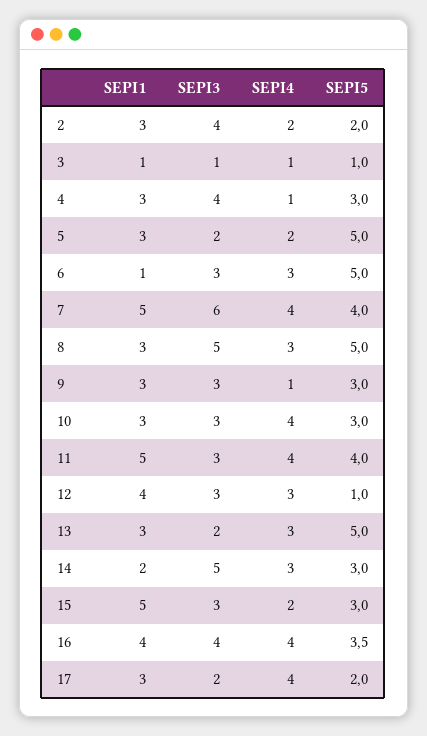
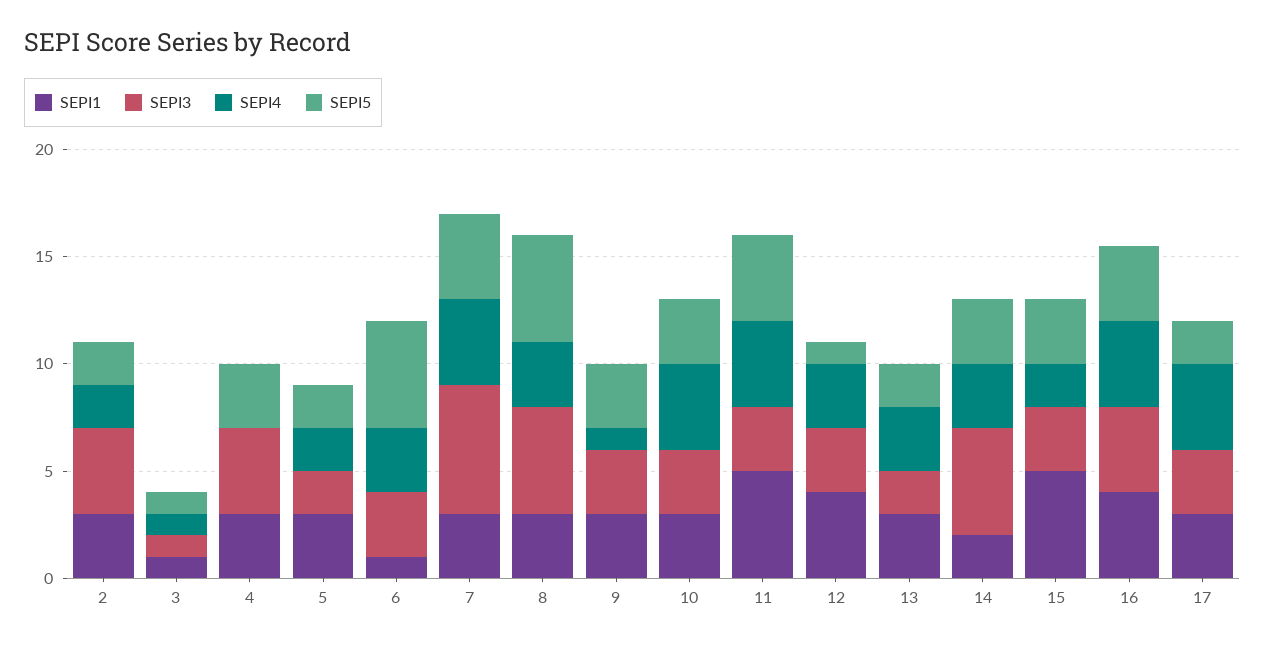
SEPI4, 4: 1 -> 0
SEPI5, 5: 5 -> 2
SEPI1, 7: 5 -> 3
SEPI5, 13: 5 -> 2
SEPI3, 17: 2 -> 3

